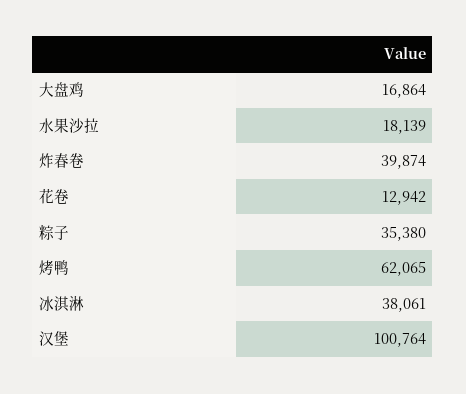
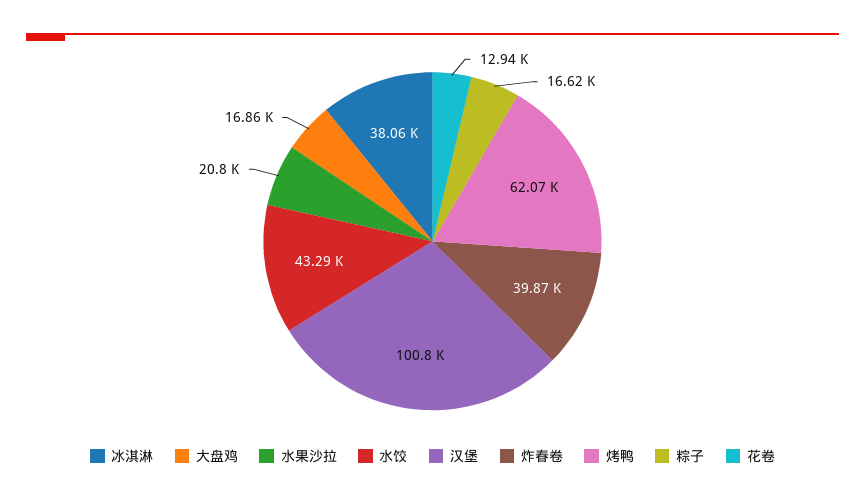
水果沙拉: 18139 -> 20800
粽子: 35380 -> 16620
水饺: none -> 43290

